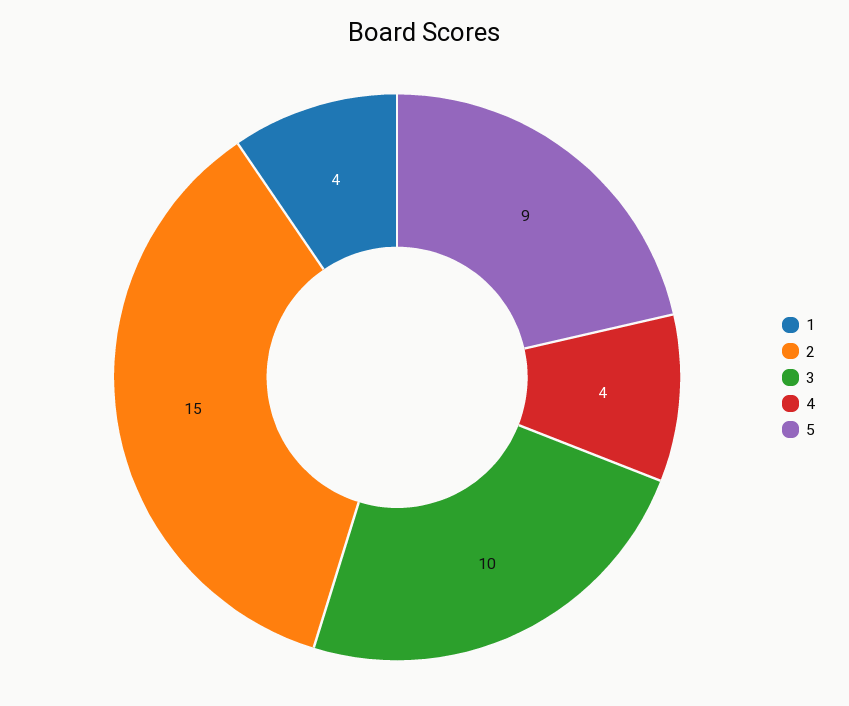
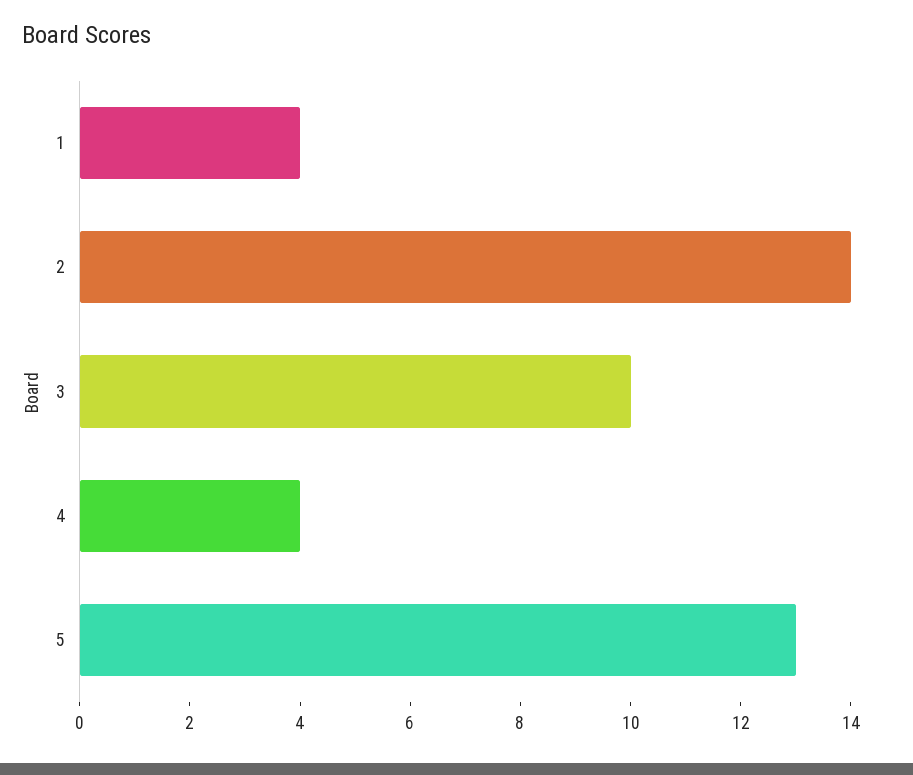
2: 15 -> 14
5: 9 -> 13

